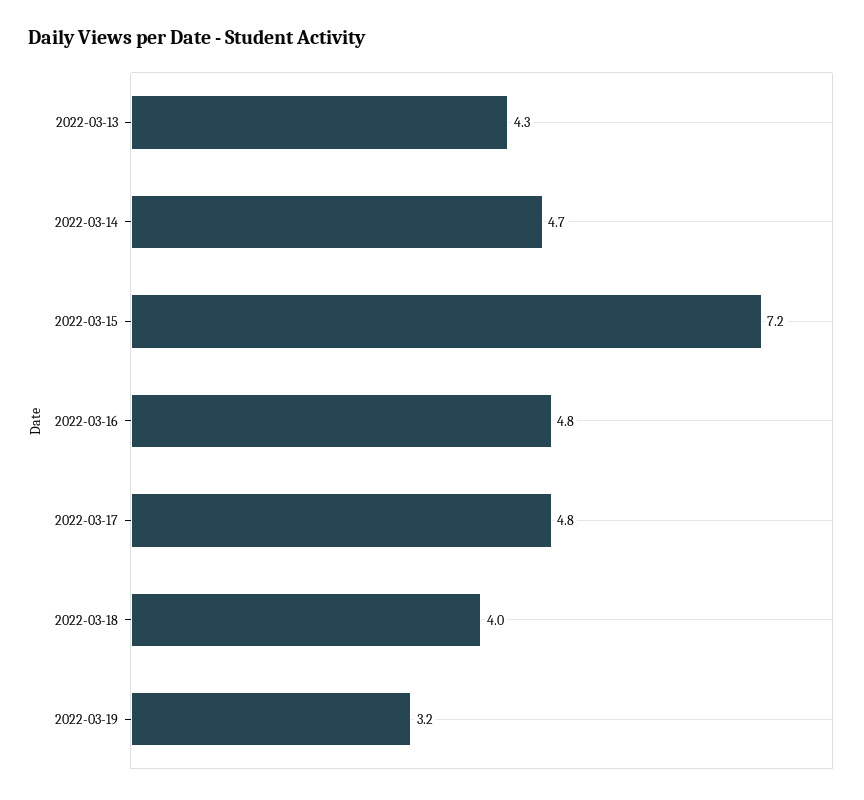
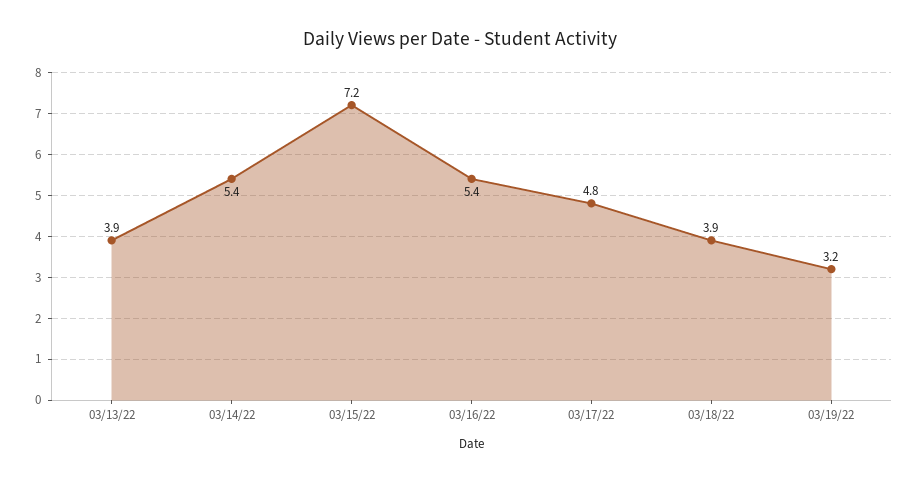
2022-03-13: 4.3 -> 3.9
2022-03-14: 4.7 -> 5.4
2022-03-16: 4.8 -> 5.4
2022-03-18: 4 -> 3.9

